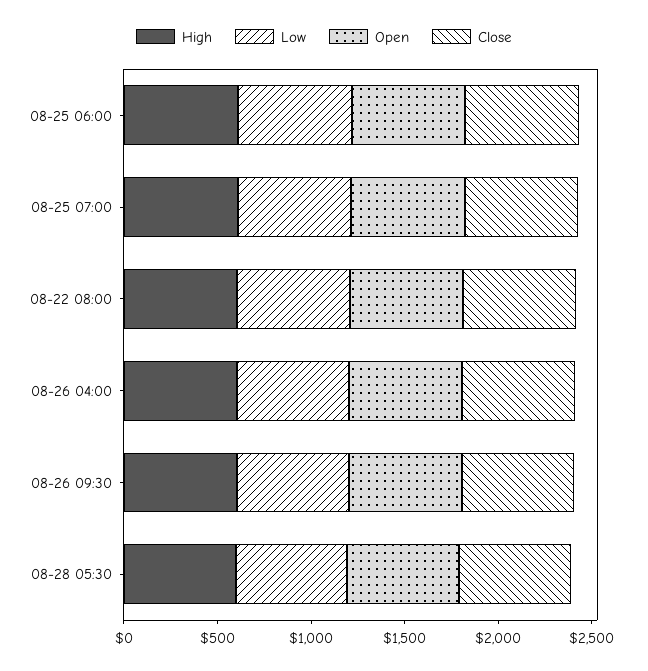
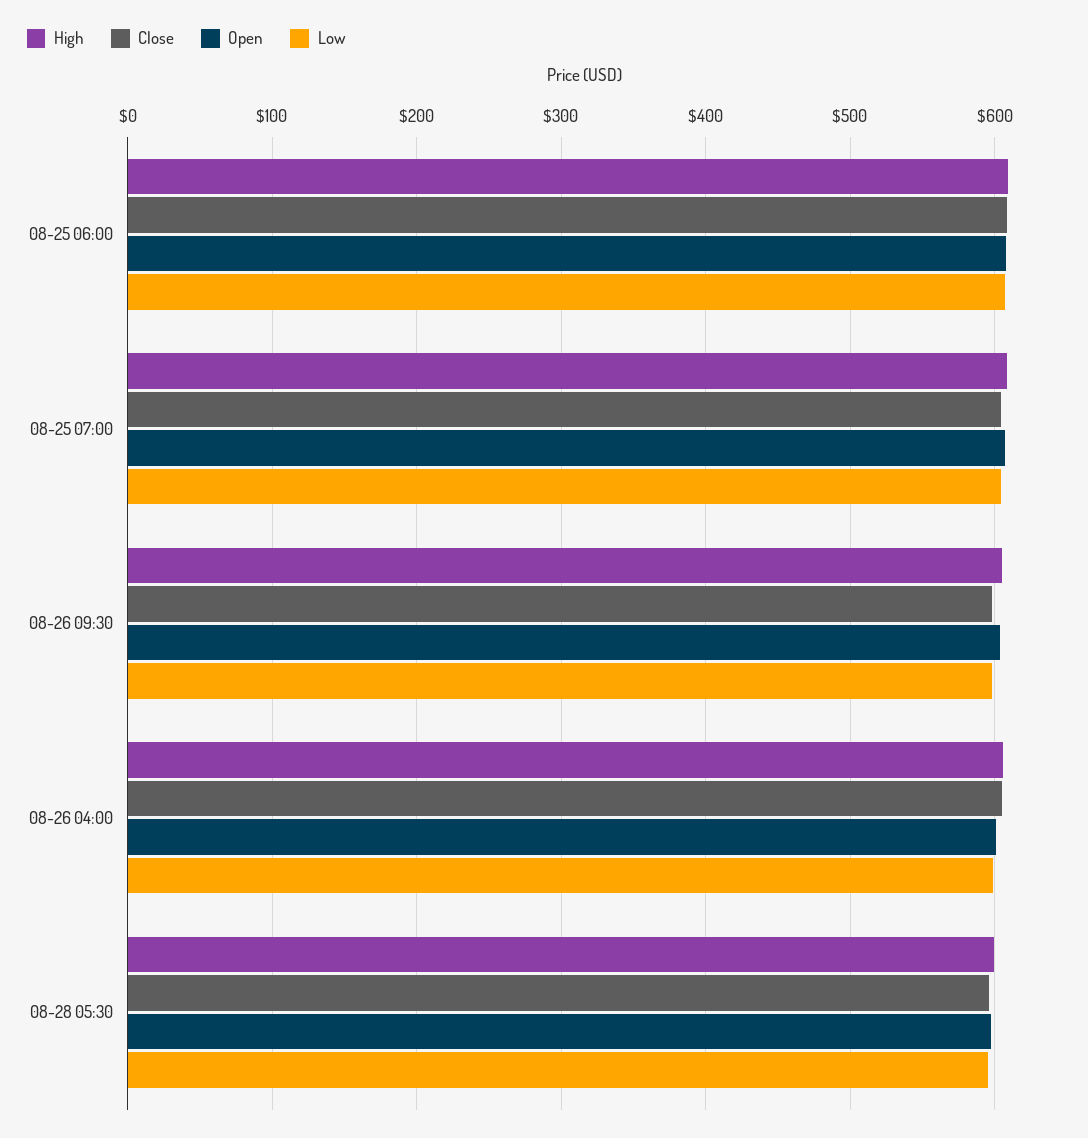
High, 08-22 08:00: 600 -> none
Low, 08-22 08:00: 600 -> none
Open, 08-22 08:00: 600 -> none
Close, 08-22 08:00: 600 -> none

